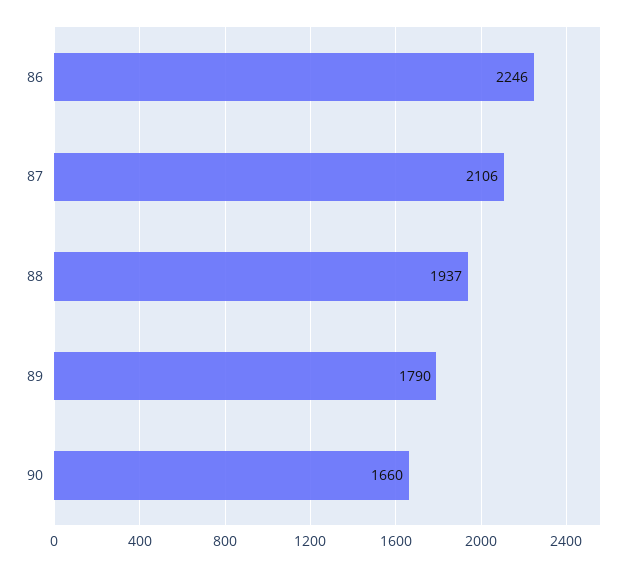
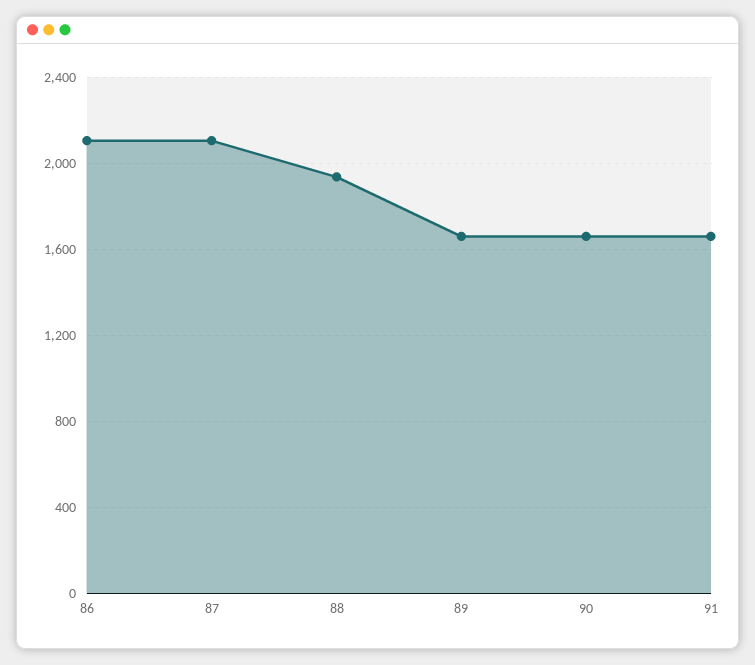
86: 2246 -> 2100
89: 1790 -> 1650
91: none -> 1650

